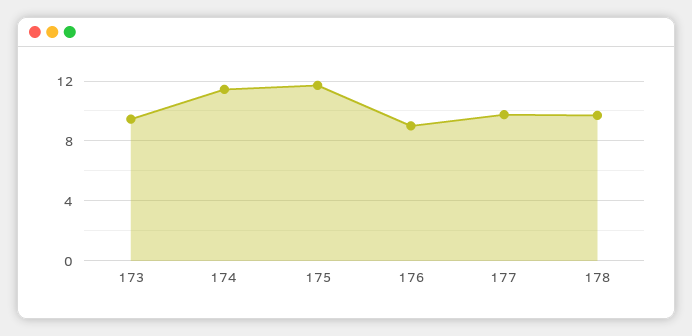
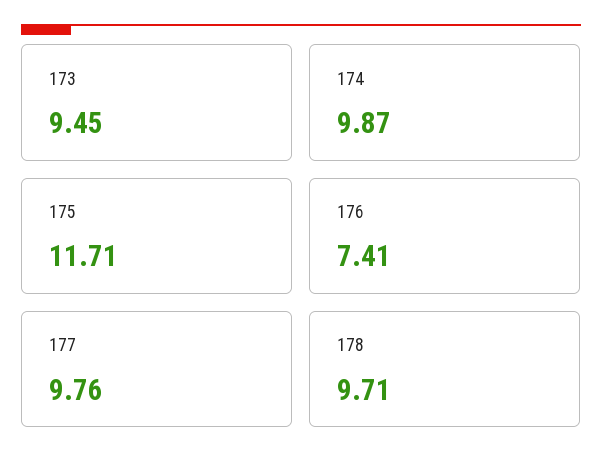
174: 11.5 -> 9.87
176: 9 -> 7.41

